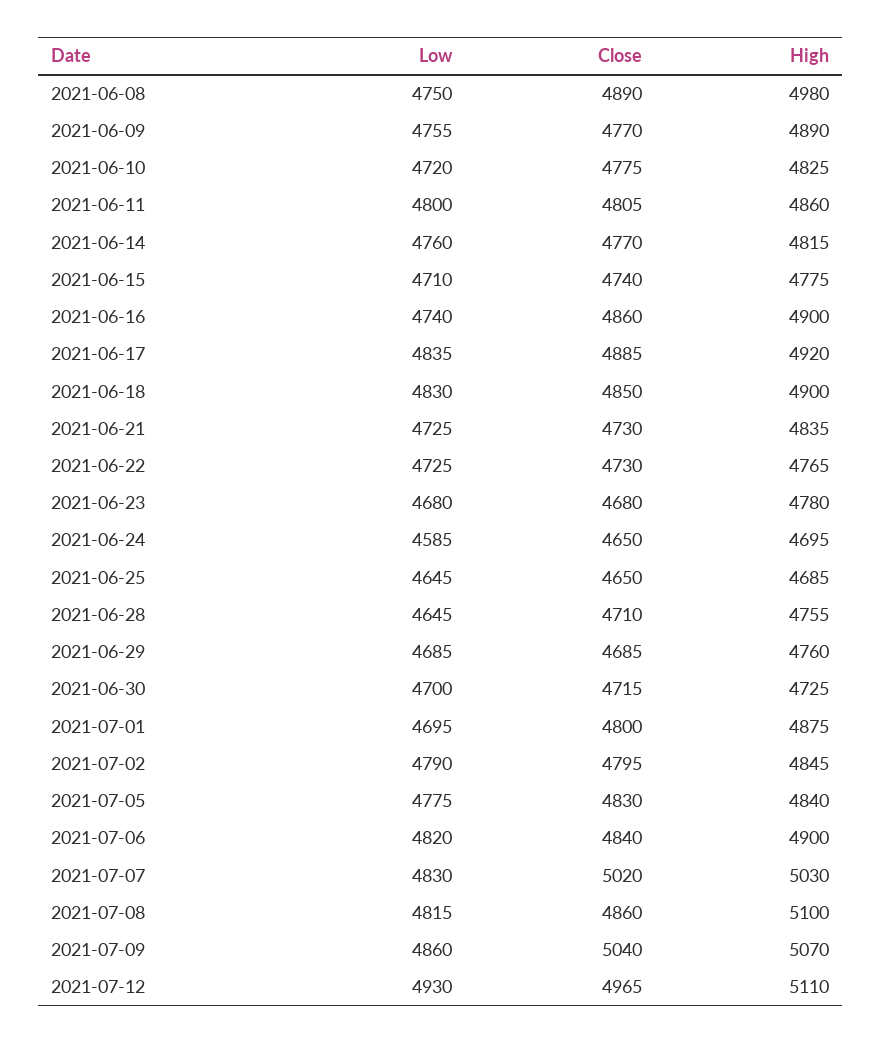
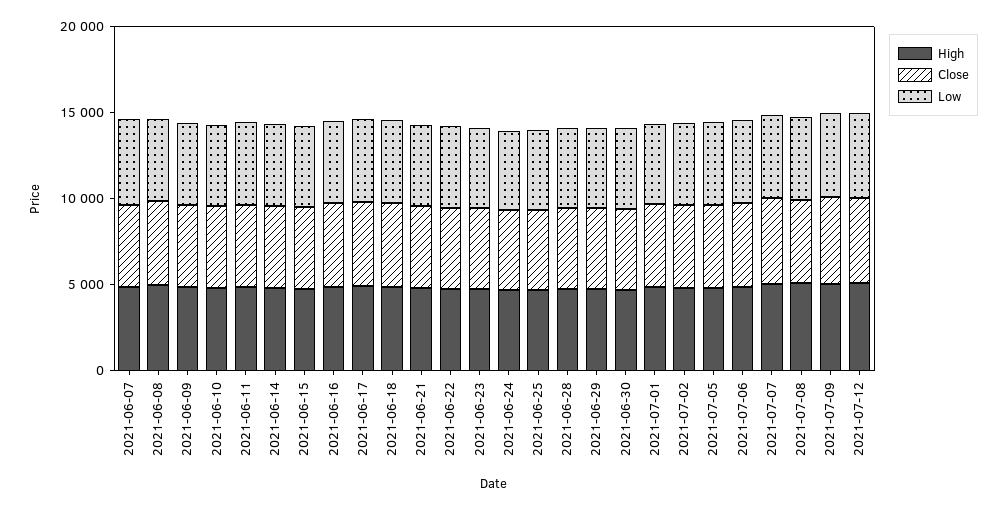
High, 2021-06-07: none -> 5000
Close, 2021-06-07: none -> 5000
Low, 2021-06-07: none -> 5000

